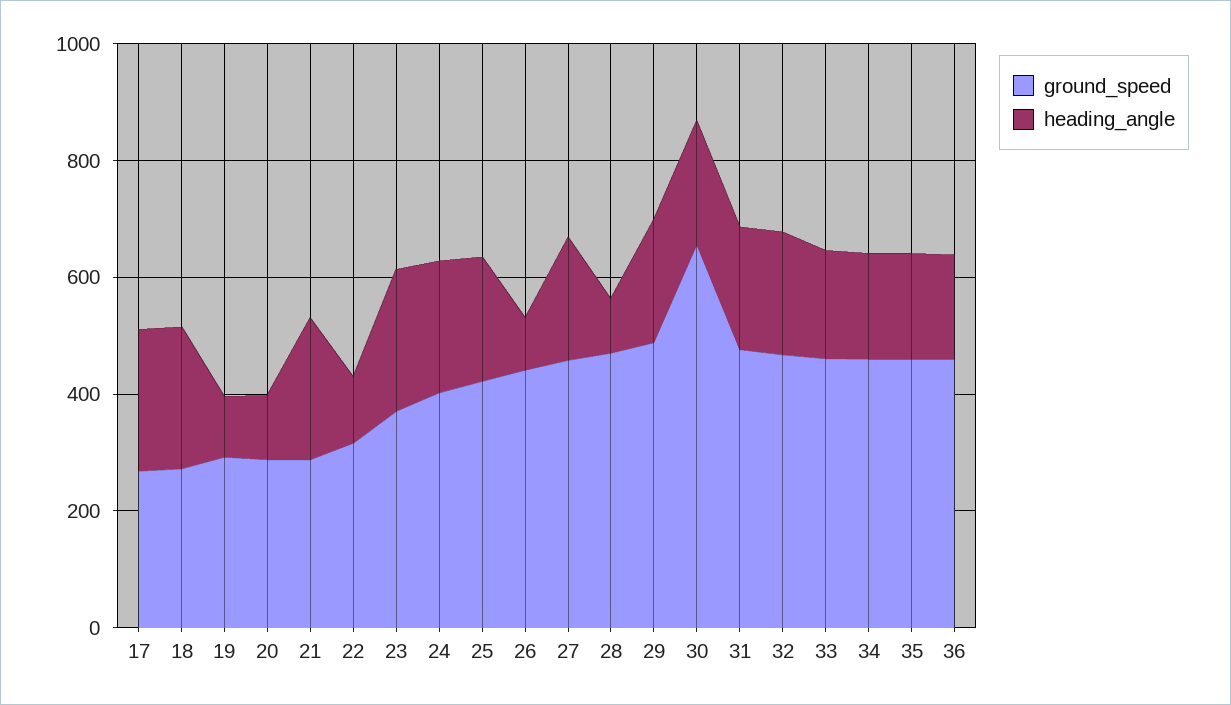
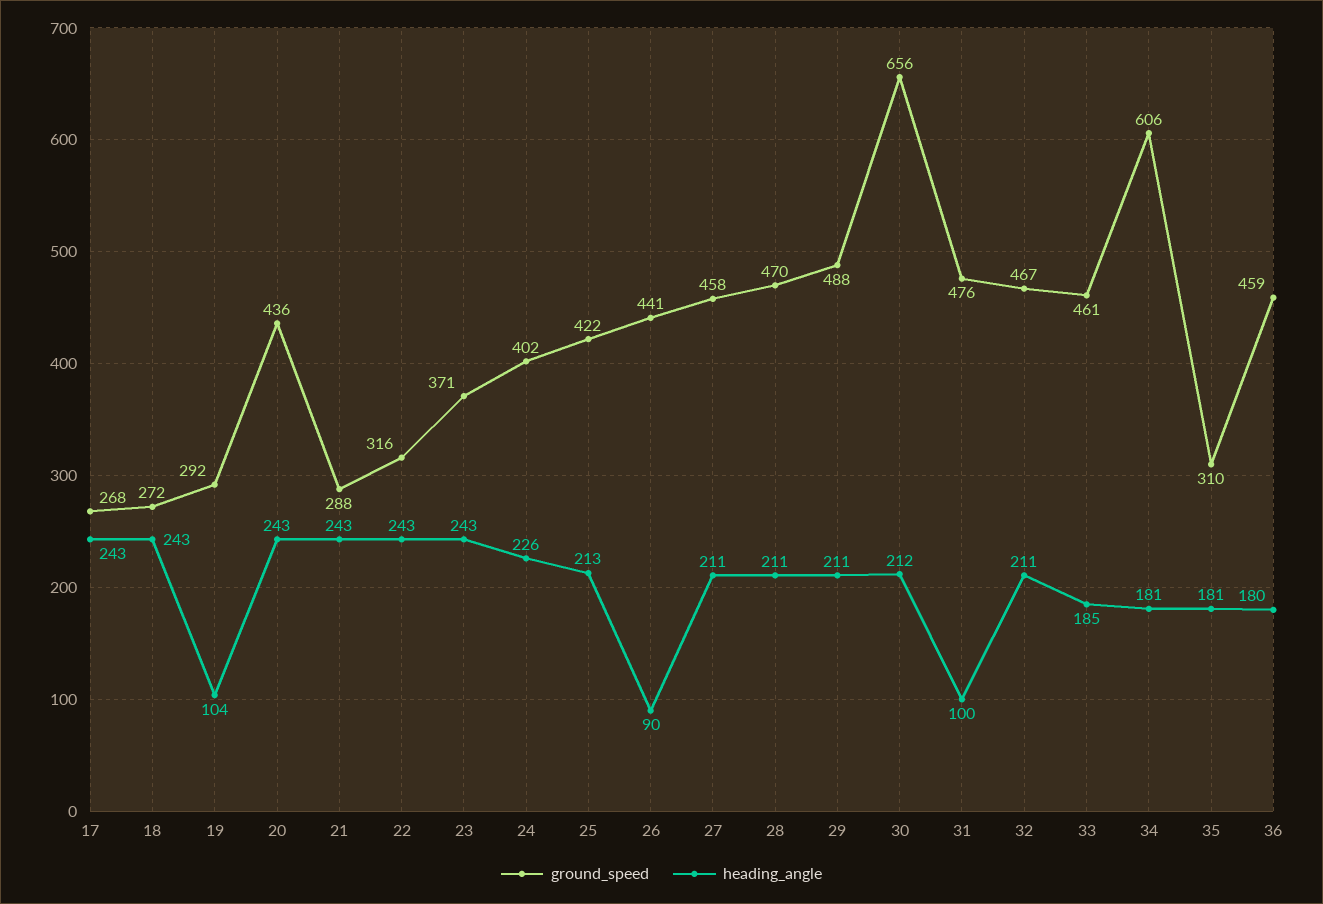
ground_speed, 20: 300 -> 436
heading_angle, 20: 100 -> 243
heading_angle, 22: 100 -> 243
heading_angle, 28: 100 -> 211
heading_angle, 31: 200 -> 100
ground_speed, 34: 450 -> 606
ground_speed, 35: 450 -> 310

